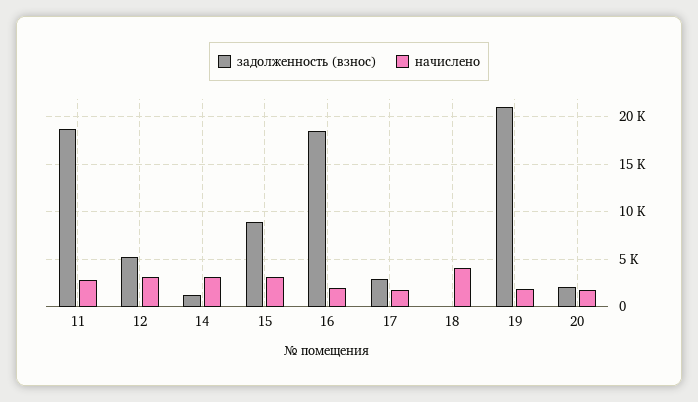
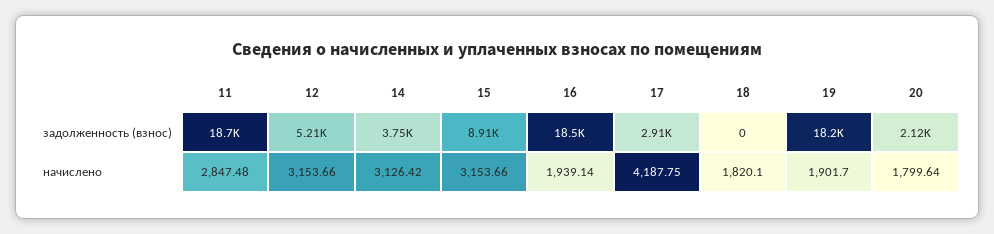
задолженность (взнос), 14: 1000 -> 3750
начислено, 17: 2000 -> 4187.75
начислено, 18: 4000 -> 1820.1
задолженность (взнос), 19: 21000 -> 18200

